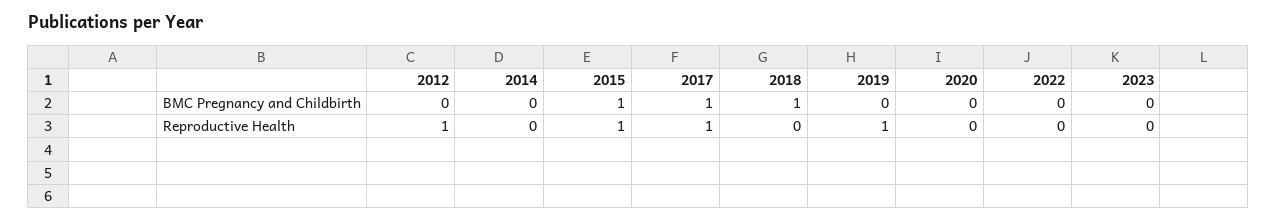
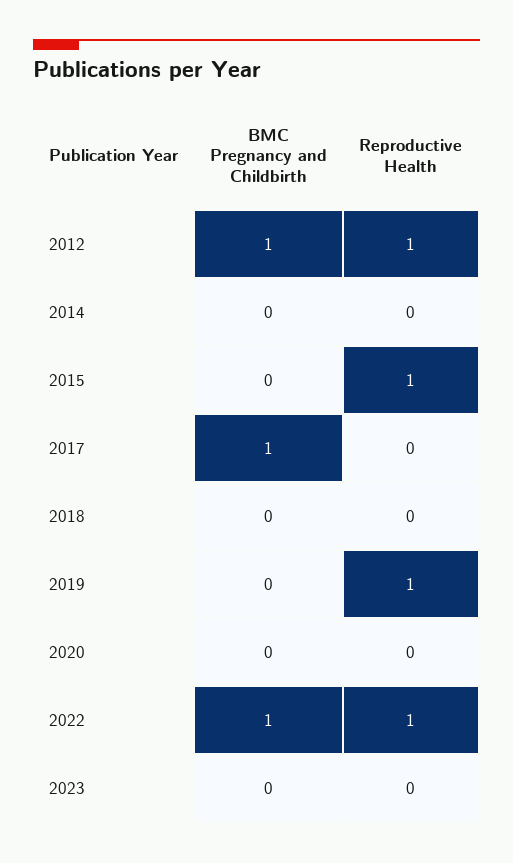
2012, BMC Pregnancy and Childbirth: 0 -> 1
2015, BMC Pregnancy and Childbirth: 1 -> 0
2018, BMC Pregnancy and Childbirth: 1 -> 0
2022, BMC Pregnancy and Childbirth: 0 -> 1
2017, Reproductive Health: 1 -> 0
2022, Reproductive Health: 0 -> 1

